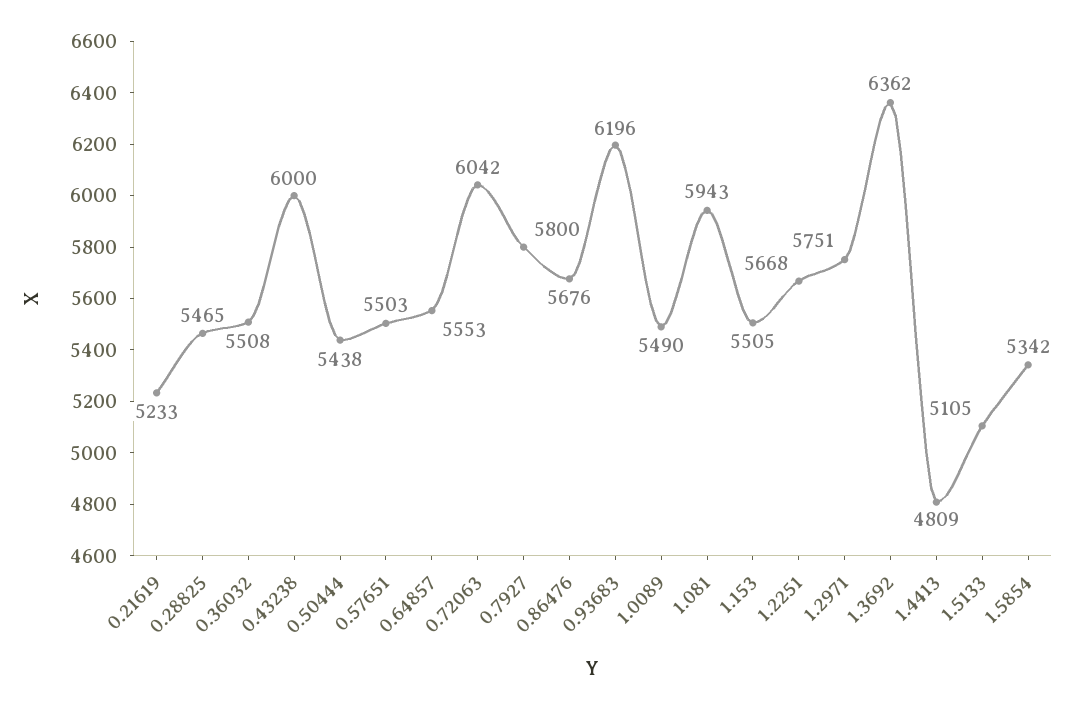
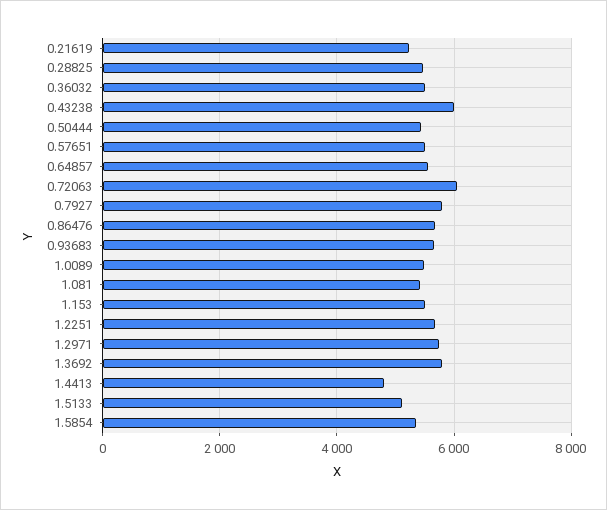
0.93683: 6196 -> 5600
1.081: 5943 -> 5400
1.3692: 6362 -> 5800

